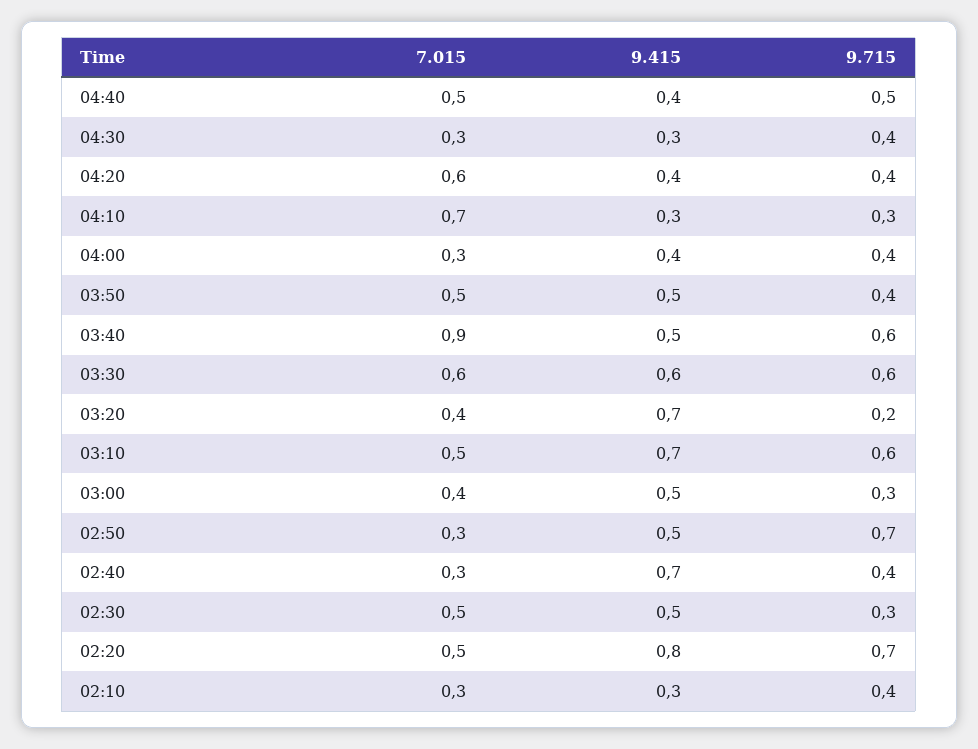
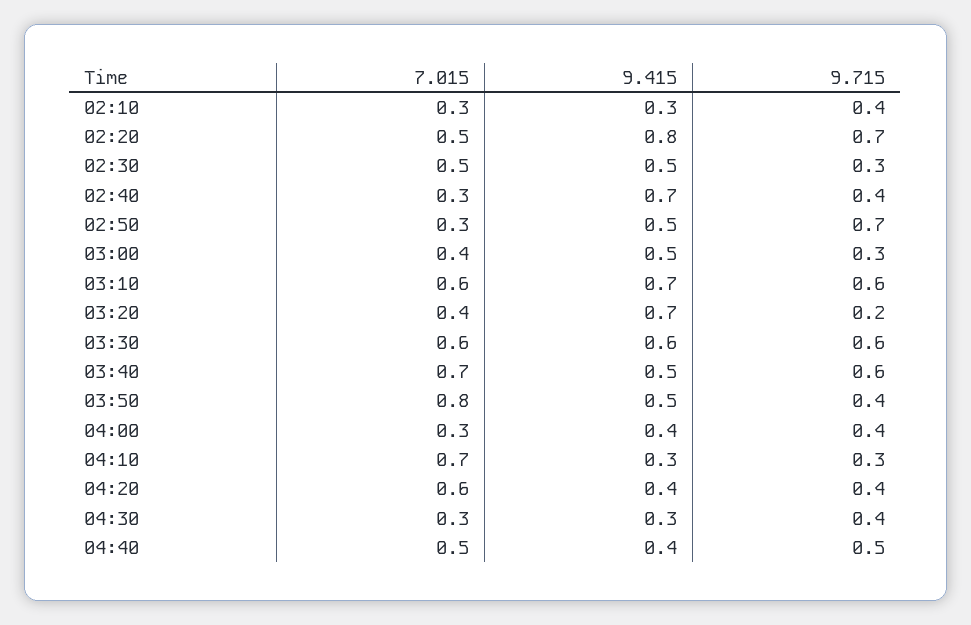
7.015, 03:50: 0.5 -> 0.8
7.015, 03:40: 0.9 -> 0.7
7.015, 03:10: 0.5 -> 0.6

